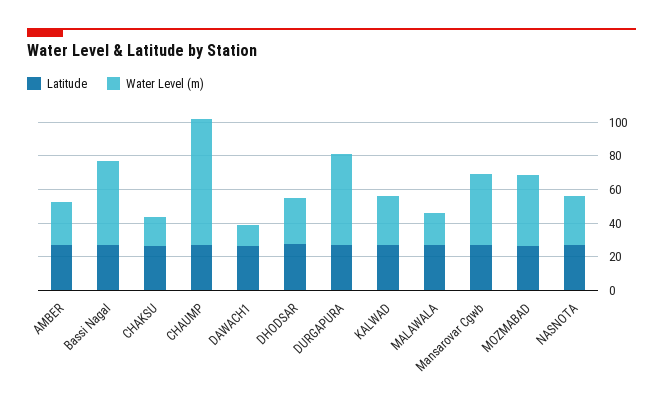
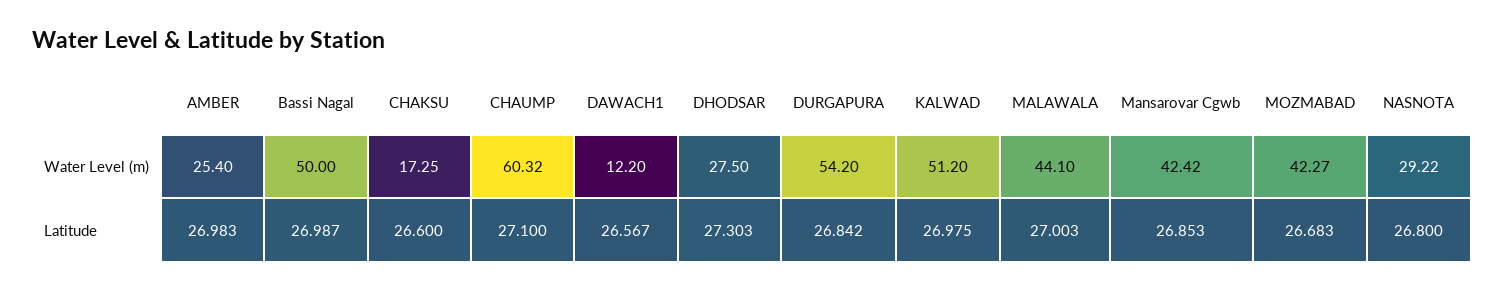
Water Level (m), CHAUMP: 75 -> 60.32
Water Level (m), KALWAD: 30 -> 51.2
Water Level (m), MALAWALA: 20 -> 44.1

